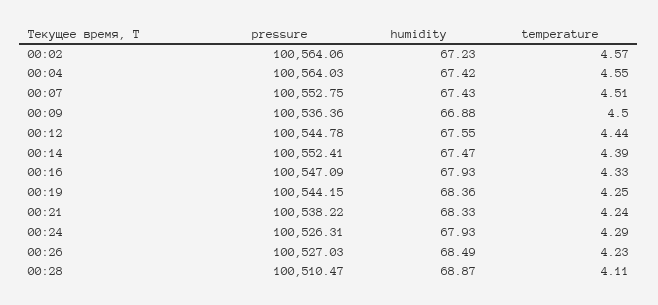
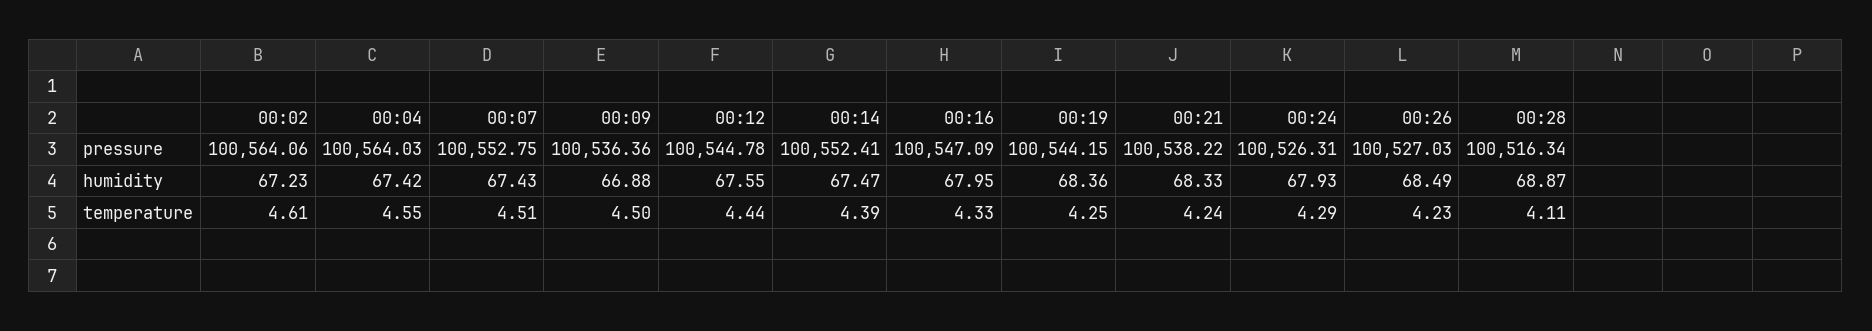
temperature, 00:02: 4.57 -> 4.61
humidity, 00:16: 67.93 -> 67.95
pressure, 00:28: 100510.47 -> 100516.34

